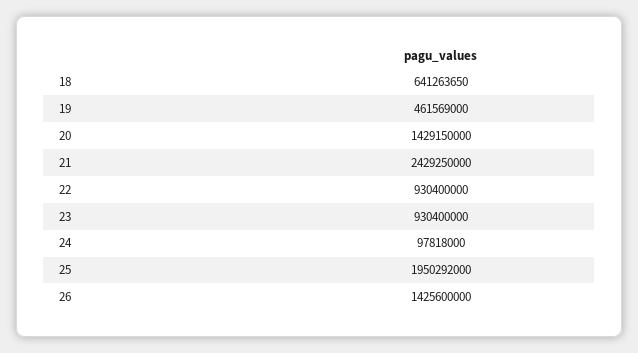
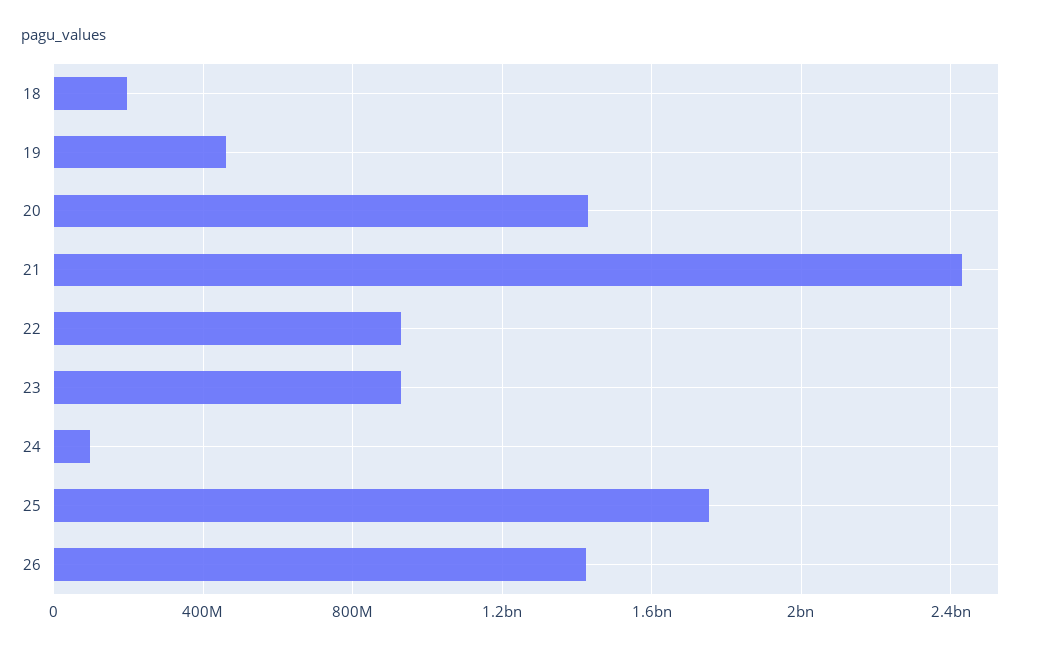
18: 641263650 -> 200000000
25: 1950292000 -> 1750000000

